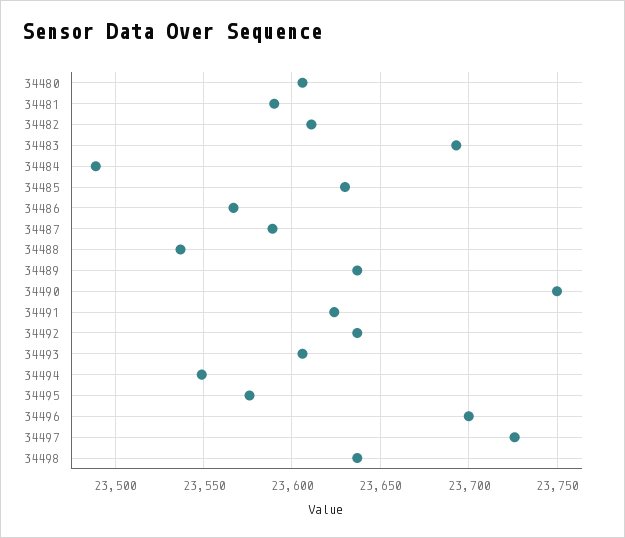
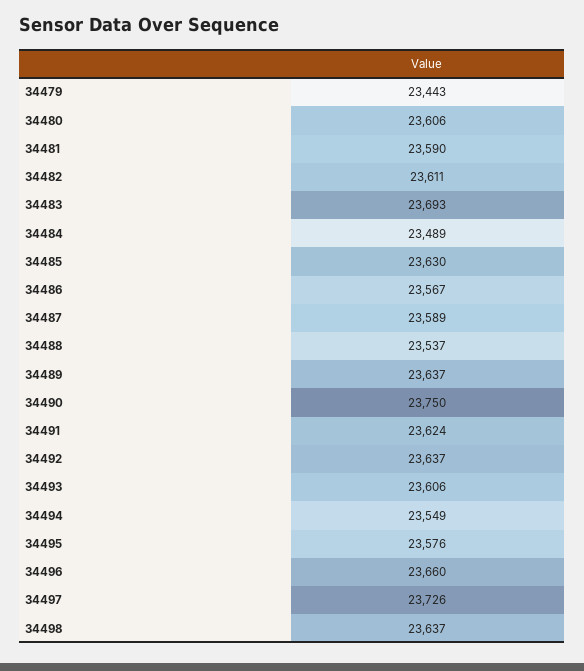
34496: 23700 -> 23660
34479: none -> 23443

